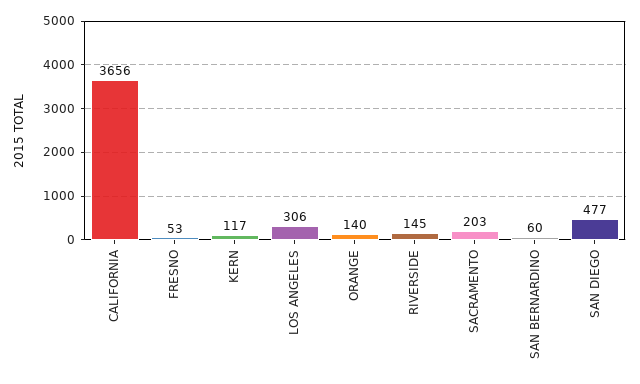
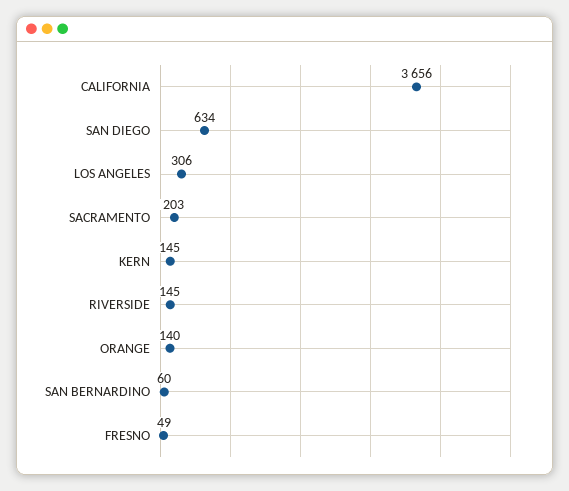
FRESNO: 53 -> 49
KERN: 117 -> 145
SAN DIEGO: 477 -> 634

